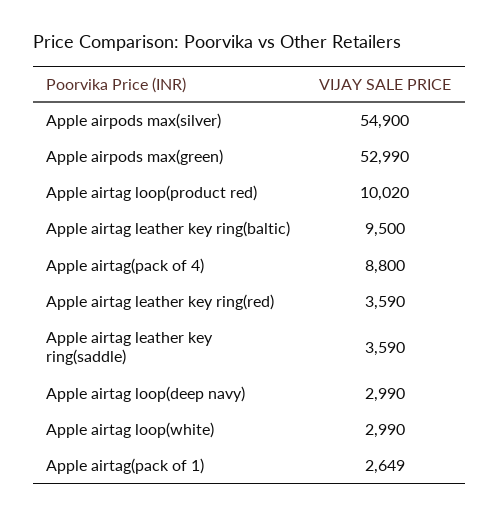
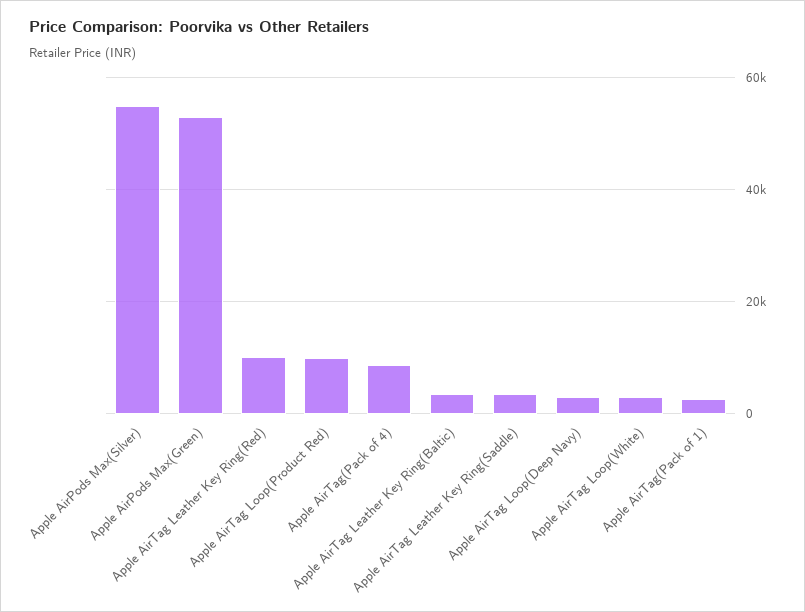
Apple airtag leather key ring(baltic): 9500 -> 4000
Apple airtag leather key ring(red): 3590 -> 10000

